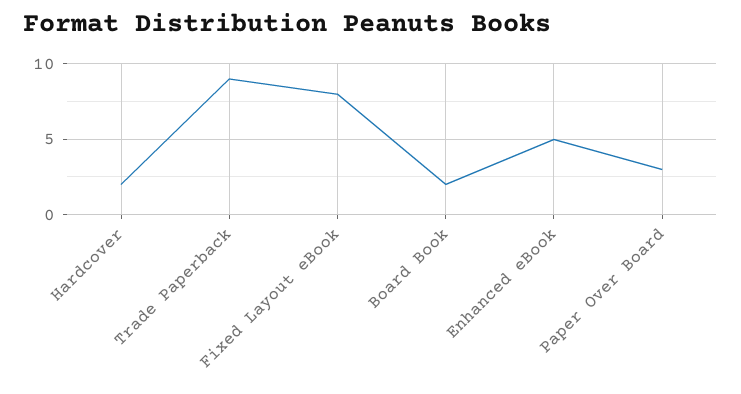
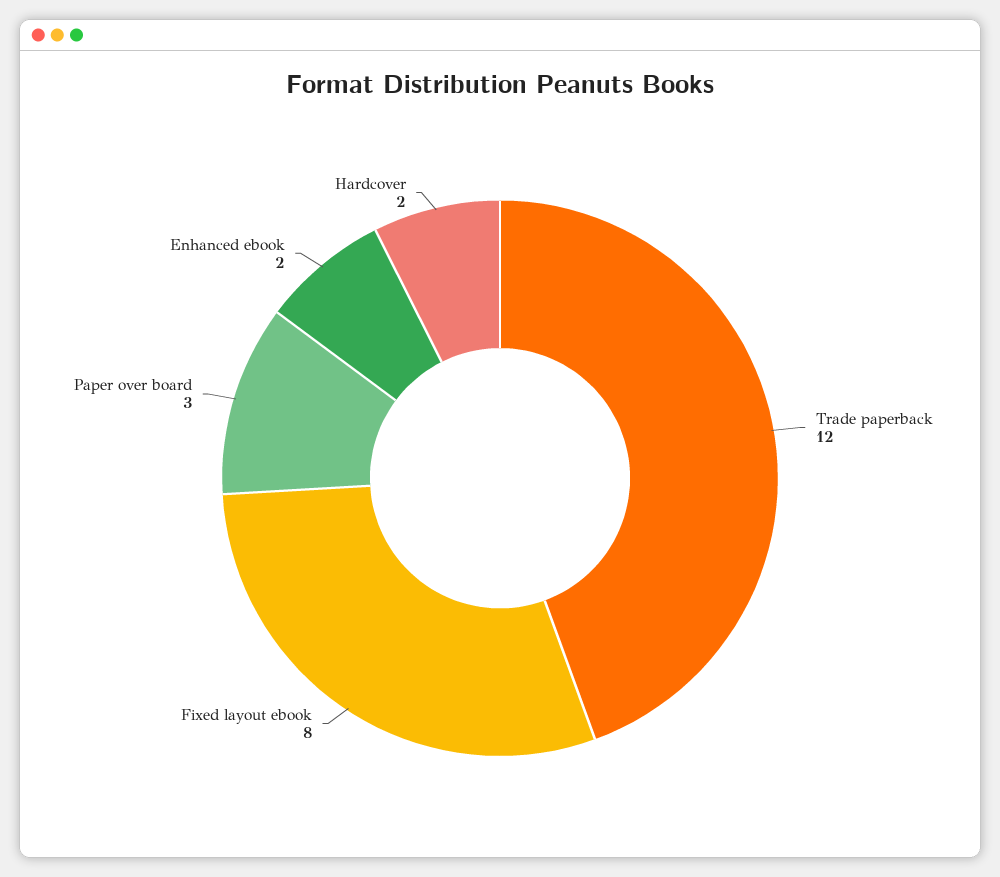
Trade Paperback: 9 -> 12
Board Book: 2 -> none
Enhanced eBook: 5 -> 2

